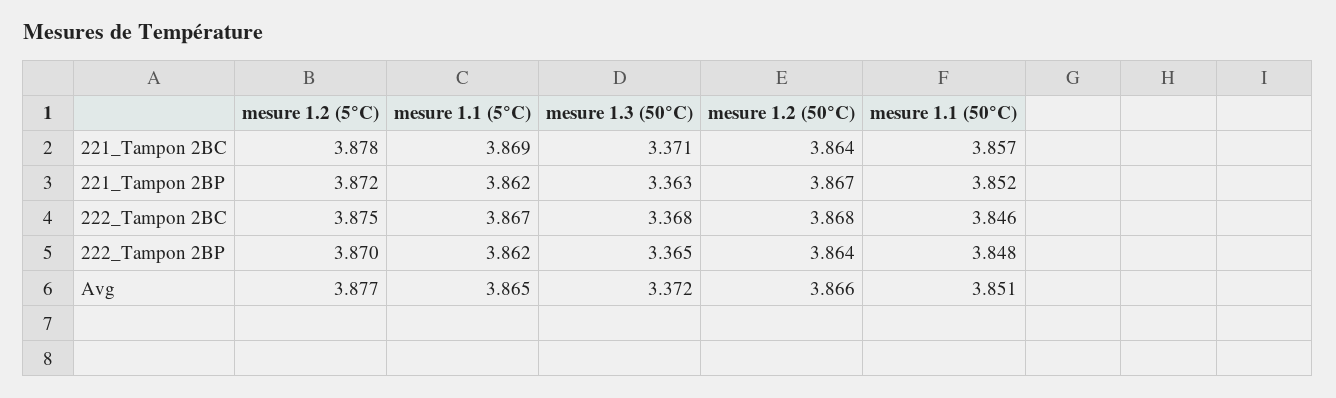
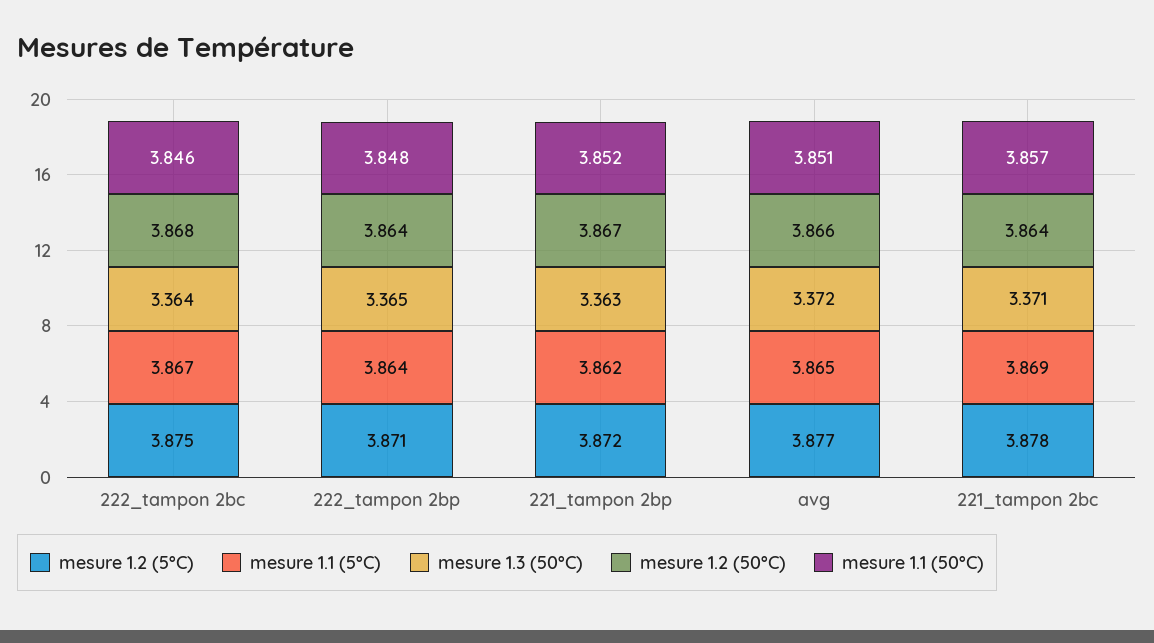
mesure 1.3 (50°C), 222_Tampon 2BC: 3.368 -> 3.364
mesure 1.2 (5°C), 222_Tampon 2BP: 3.87 -> 3.871
mesure 1.1 (5°C), 222_Tampon 2BP: 3.862 -> 3.864

